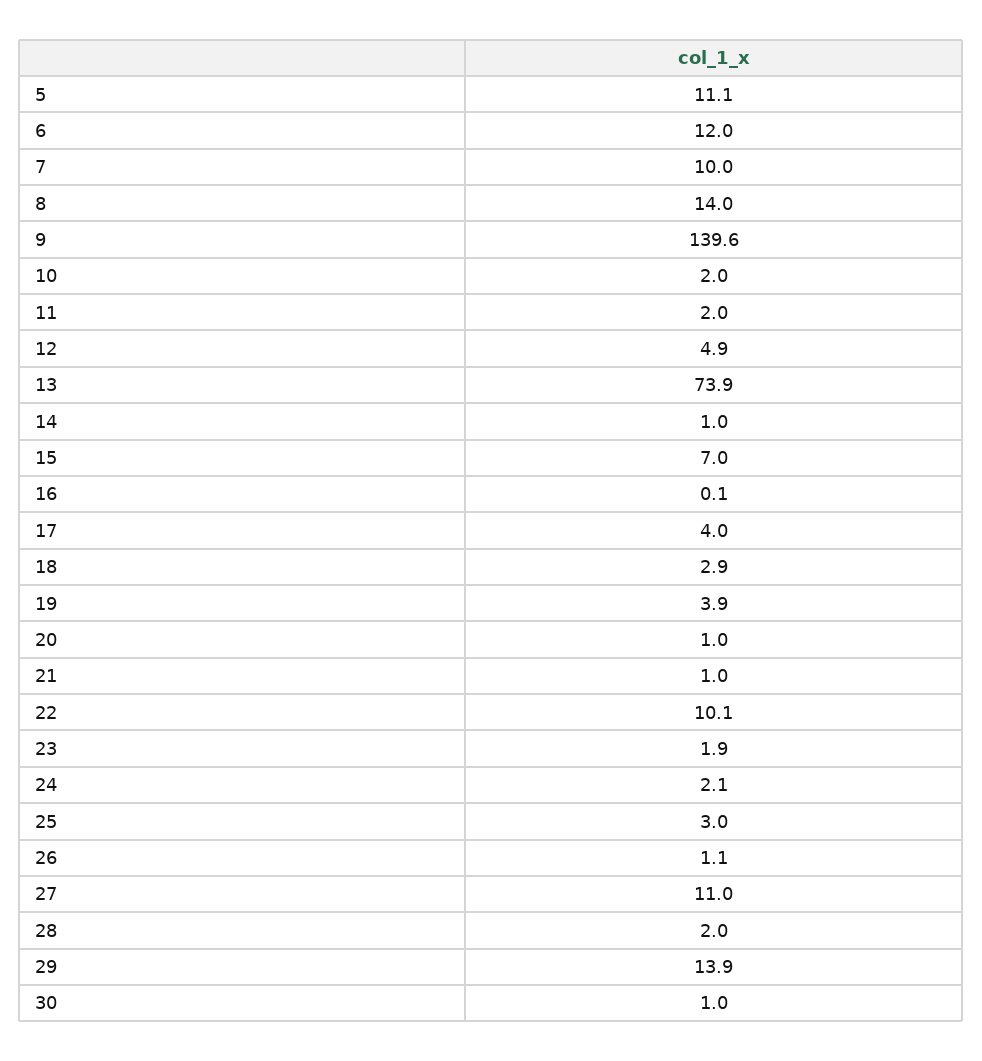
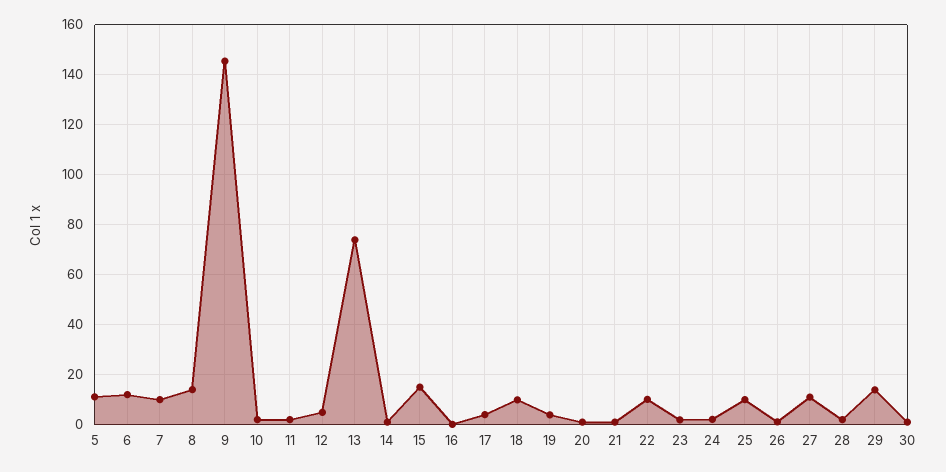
9: 139.6 -> 145
15: 7 -> 15
18: 2.9 -> 10
25: 3 -> 10

